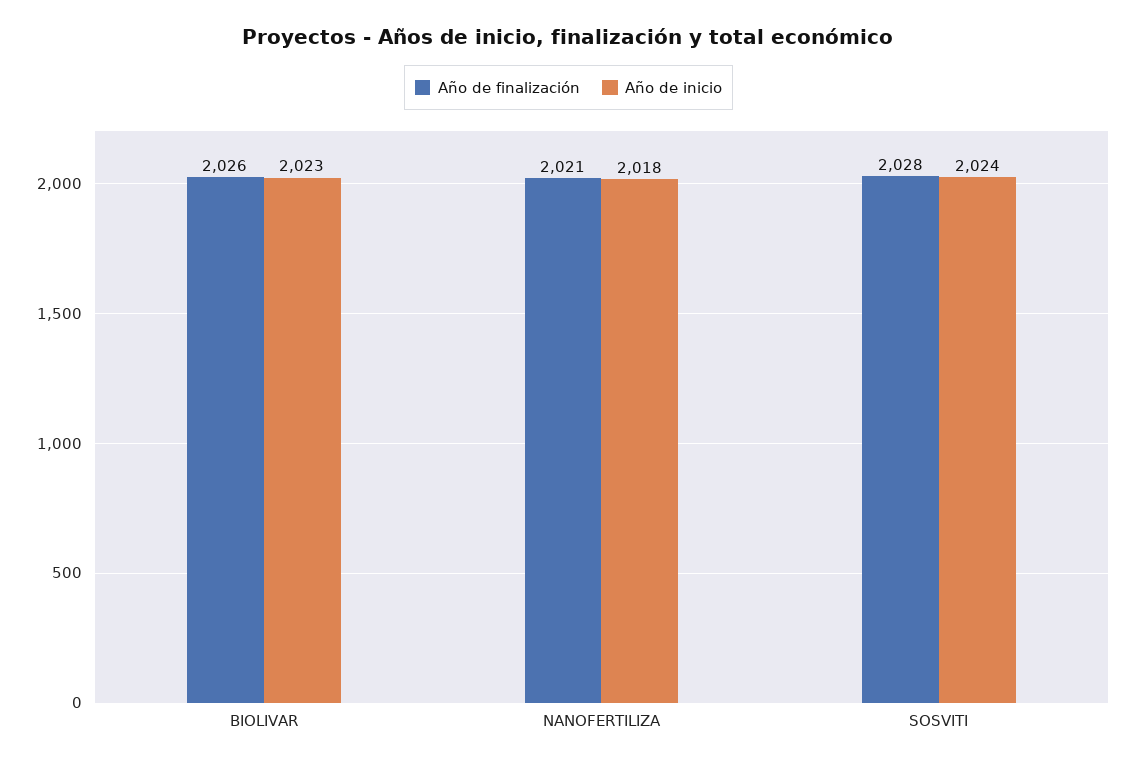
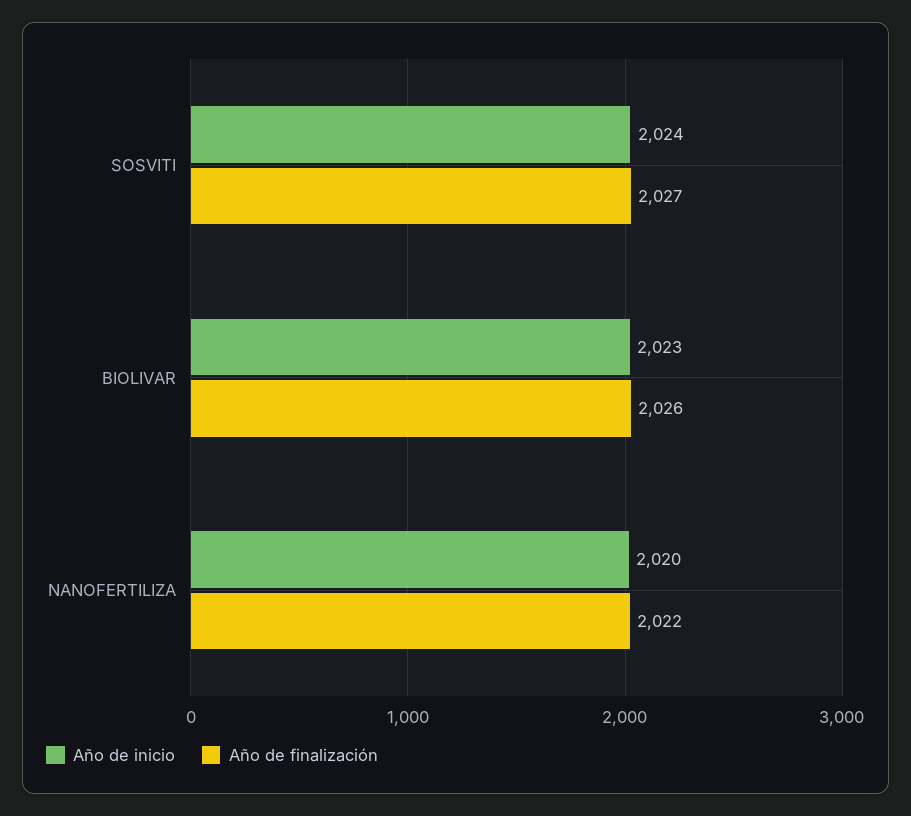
Año de finalización, NANOFERTILIZA: 2021 -> 2022
Año de inicio, NANOFERTILIZA: 2018 -> 2020
Año de finalización, SOSVITI: 2028 -> 2027

